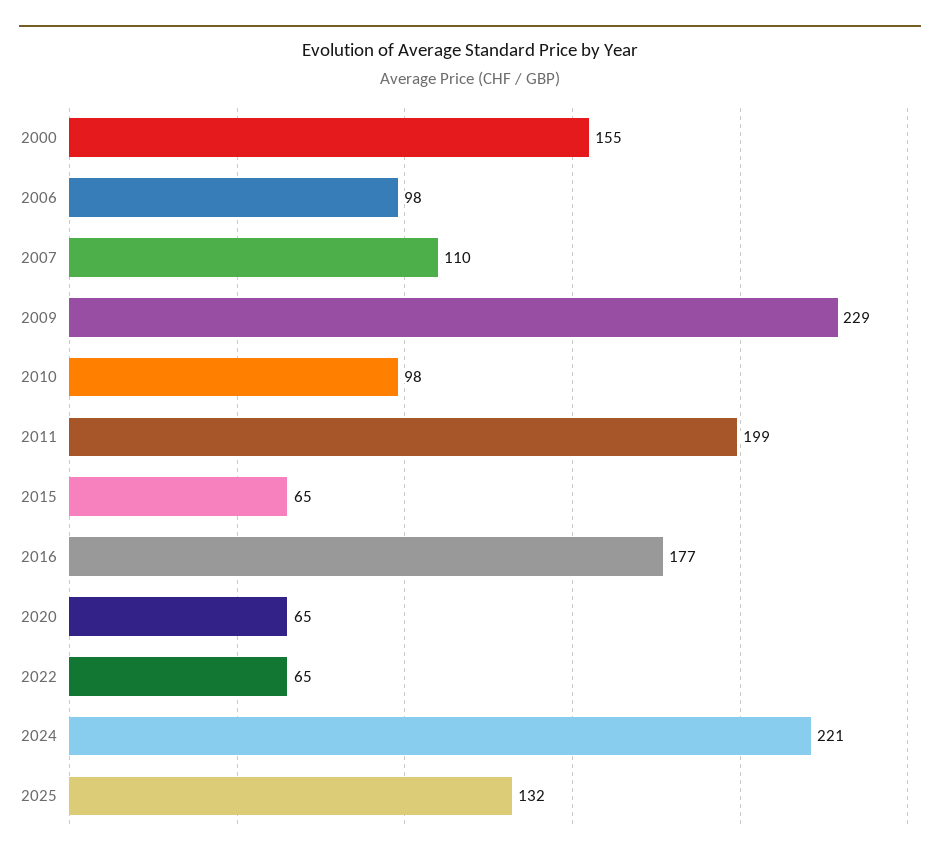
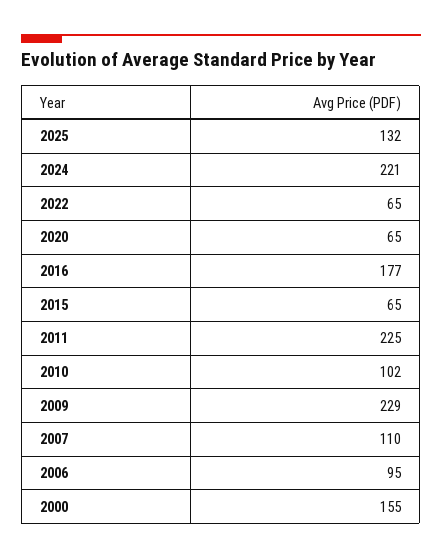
2006: 98 -> 95
2010: 98 -> 102
2011: 199 -> 225

